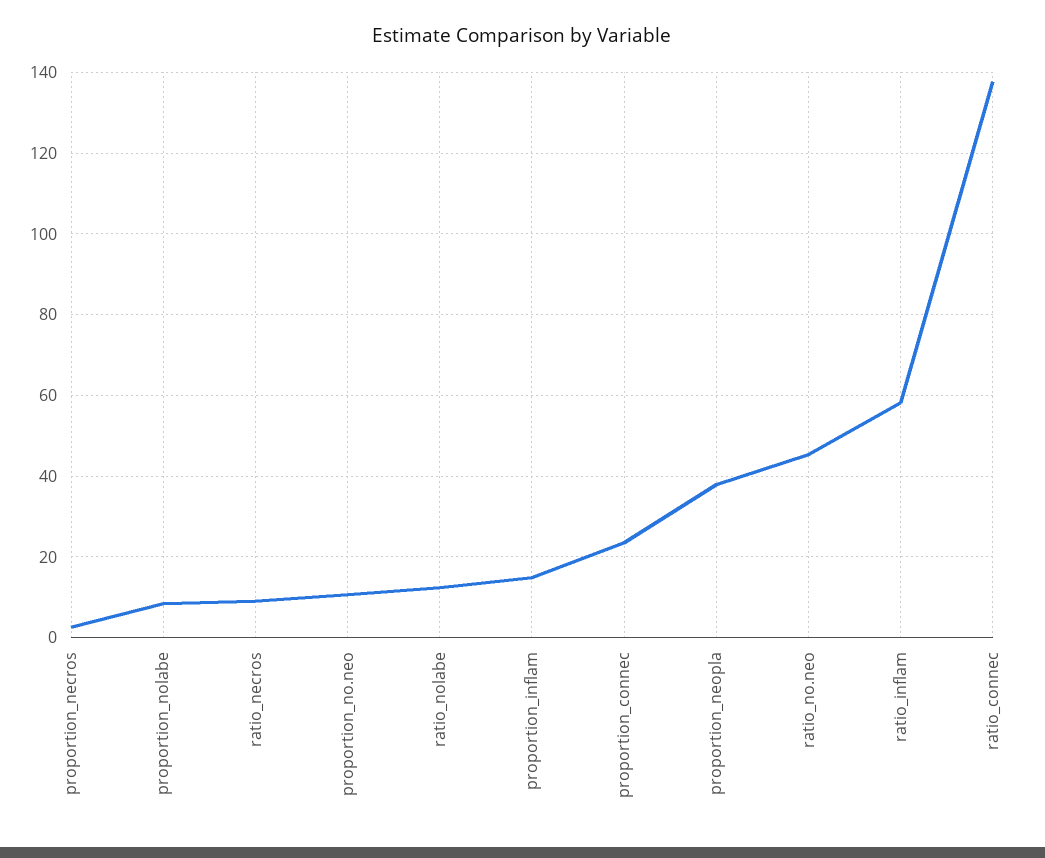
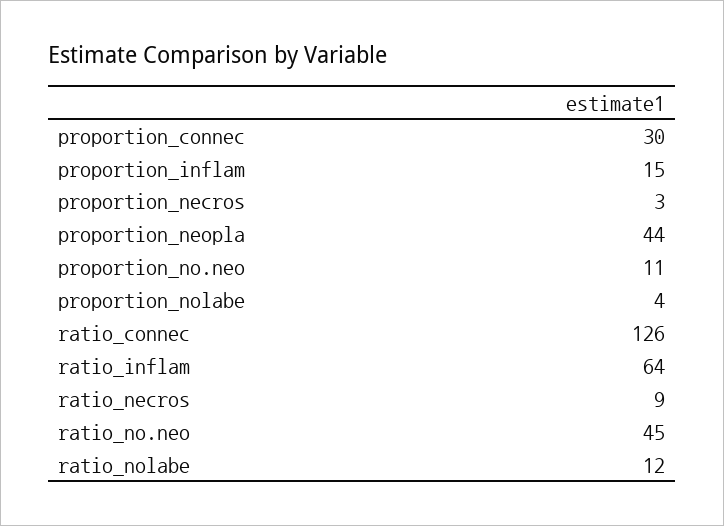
proportion_nolabe: 8 -> 4
proportion_connec: 24 -> 30
proportion_neopla: 38 -> 44
ratio_inflam: 58 -> 64
ratio_connec: 138 -> 126

